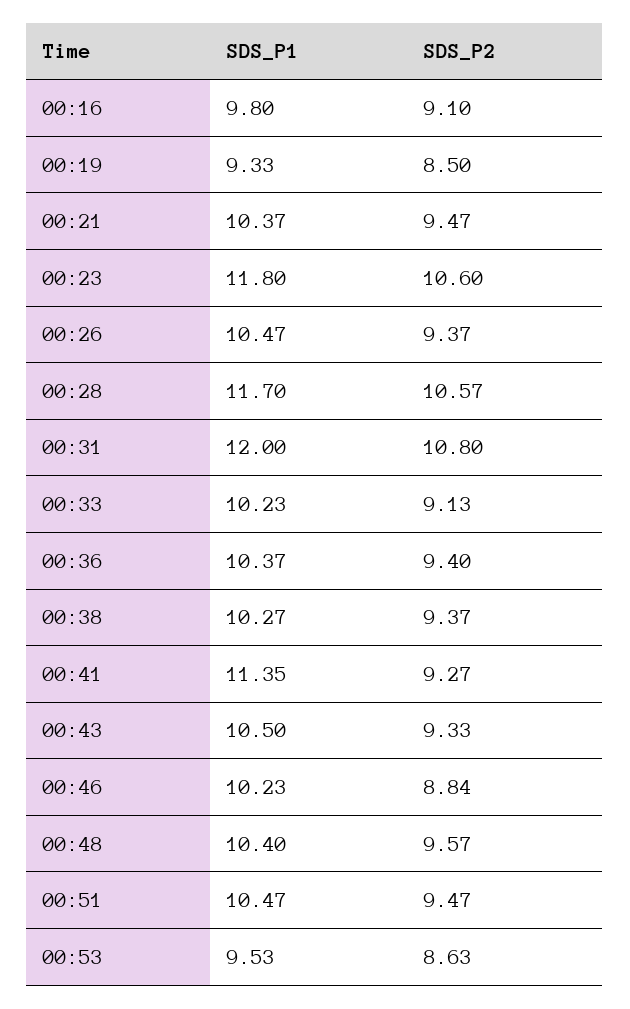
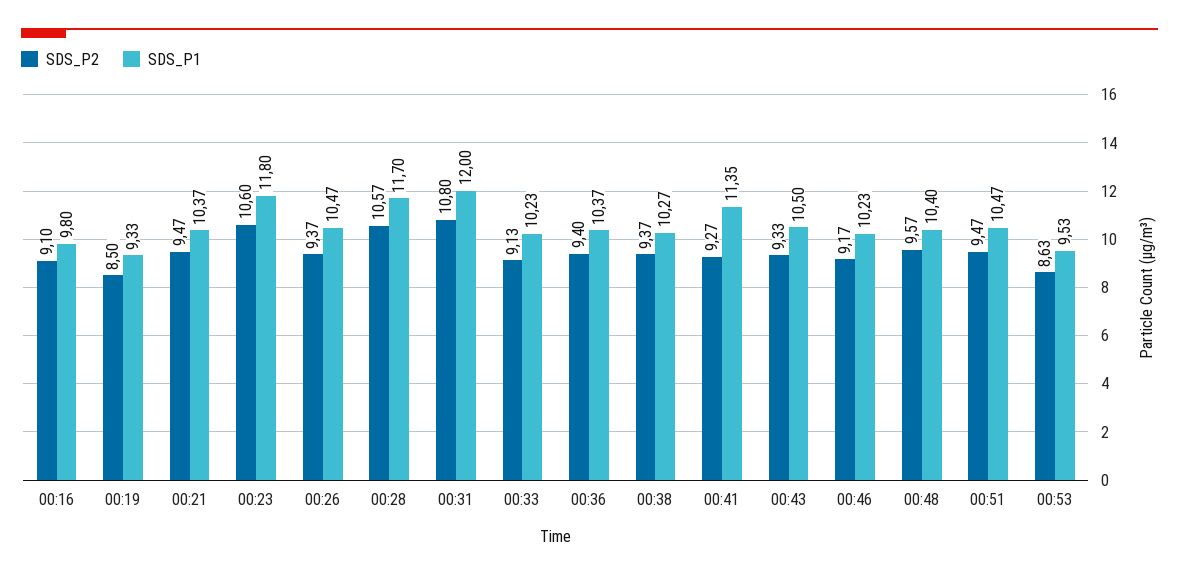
SDS_P2, 00:46: 8.84 -> 9.17

